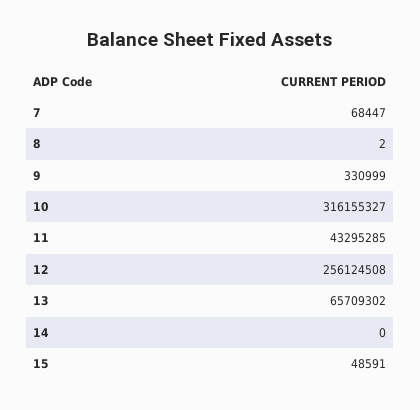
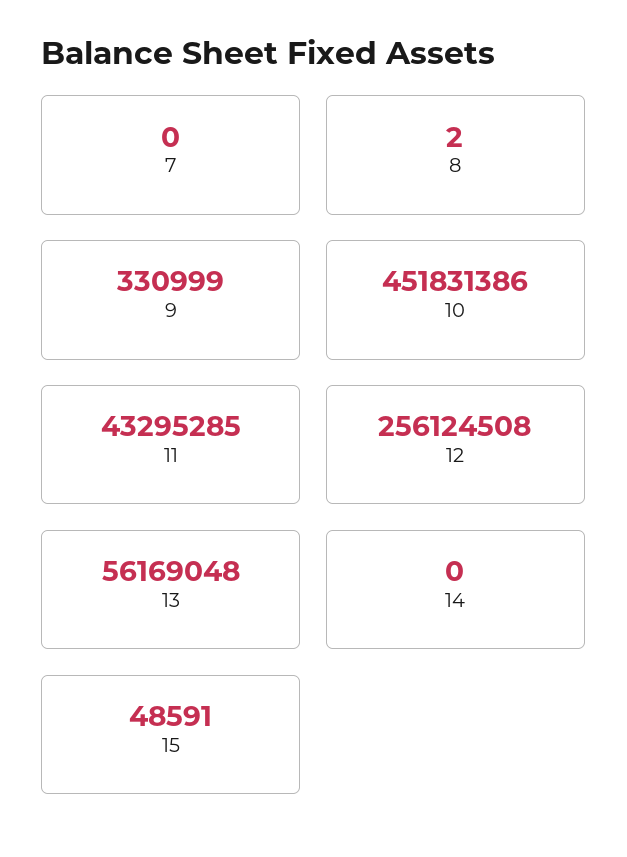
7: 68447 -> 0
10: 316155327 -> 451831386
13: 65709302 -> 56169048

